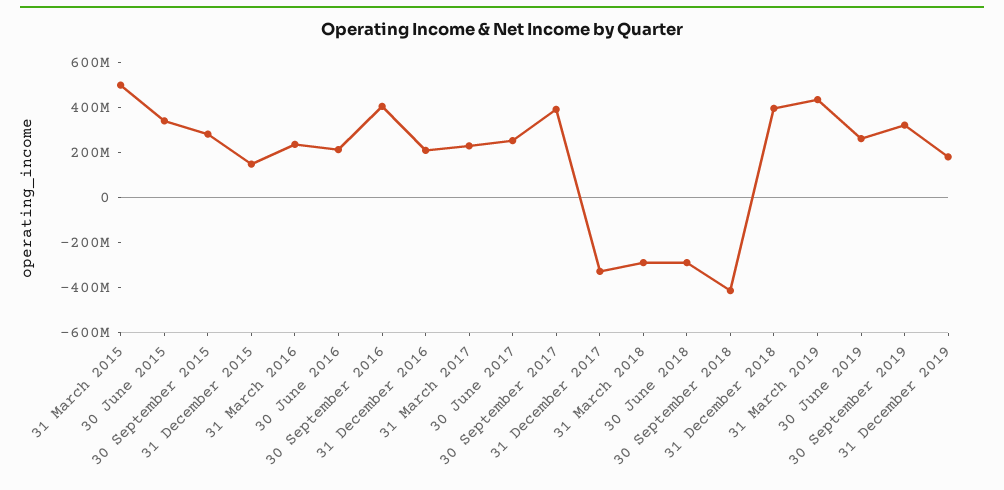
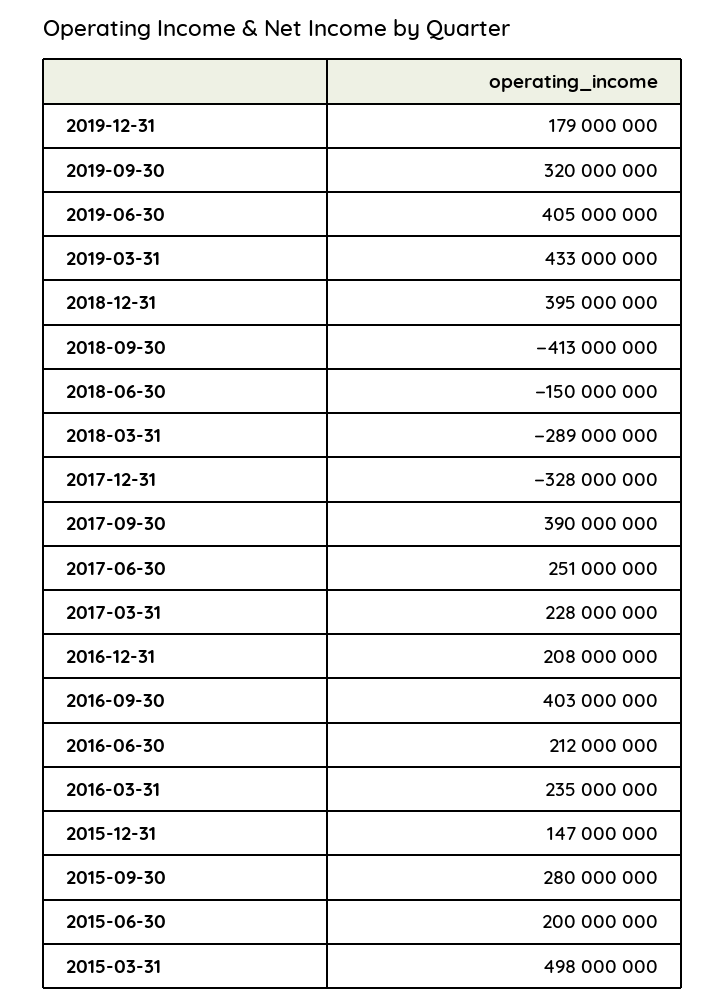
30 June 2015: 350000000 -> 200000000
30 June 2018: -300000000 -> -150000000
30 June 2019: 250000000 -> 405000000

